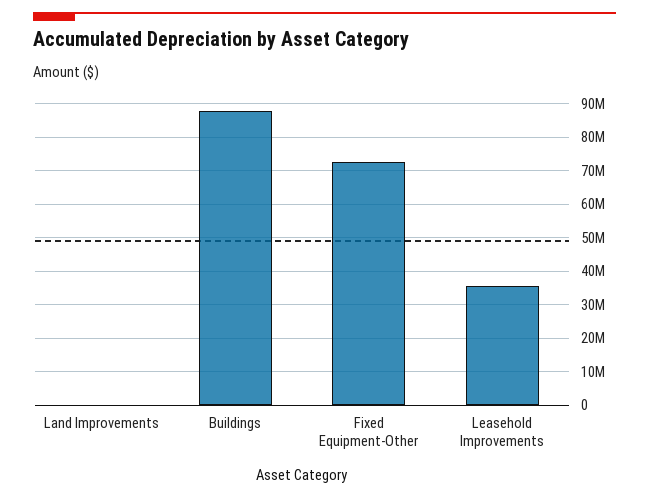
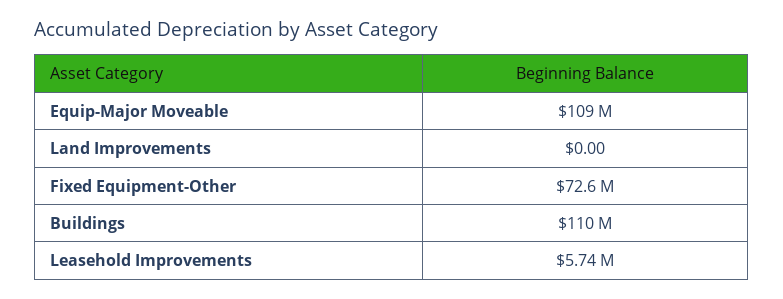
Buildings: 88000000 -> 110000000
Leasehold Improvements: 36000000 -> 5740000
Equip-Major Moveable: none -> 109000000

